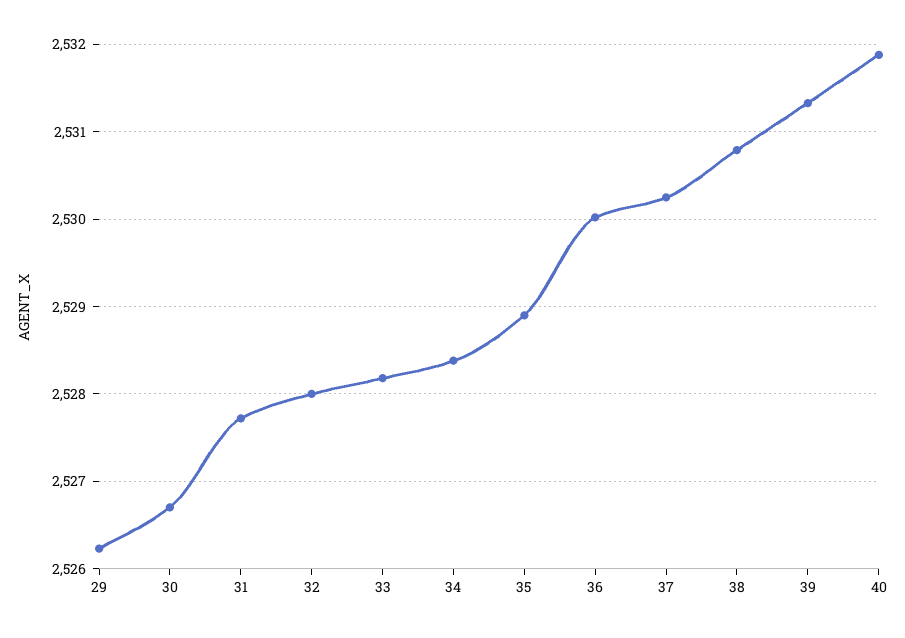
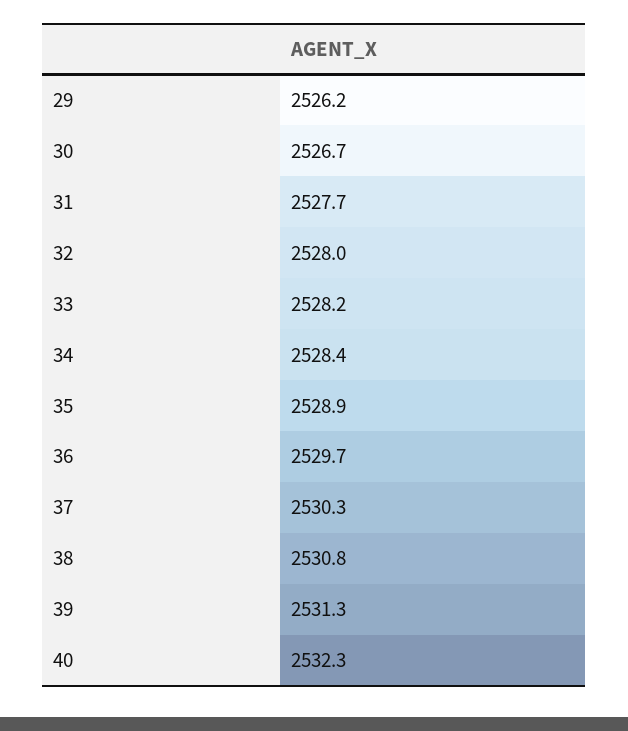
36: 2530 -> 2529.7
40: 2531.9 -> 2532.3

